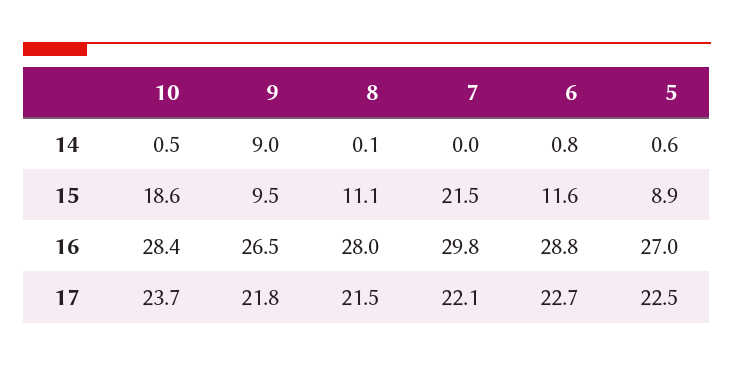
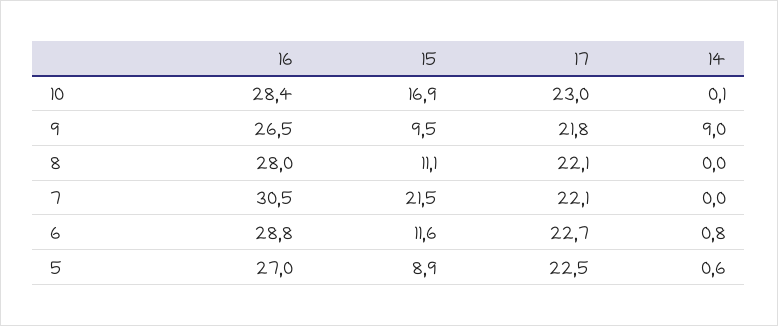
10, 14: 0.5 -> 0.1
8, 14: 0.1 -> 0
10, 15: 18.6 -> 16.9
7, 16: 29.8 -> 30.5
10, 17: 23.7 -> 23
8, 17: 21.5 -> 22.1

